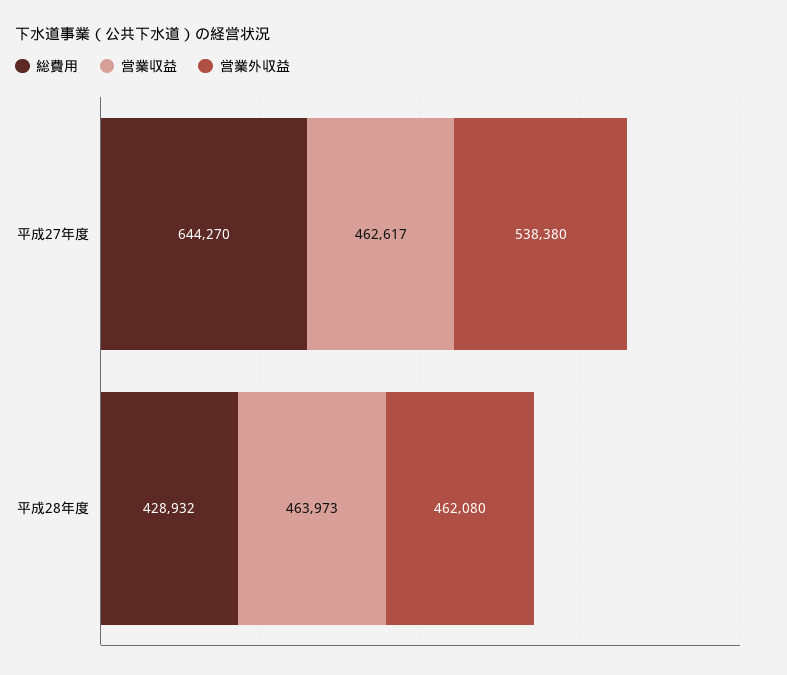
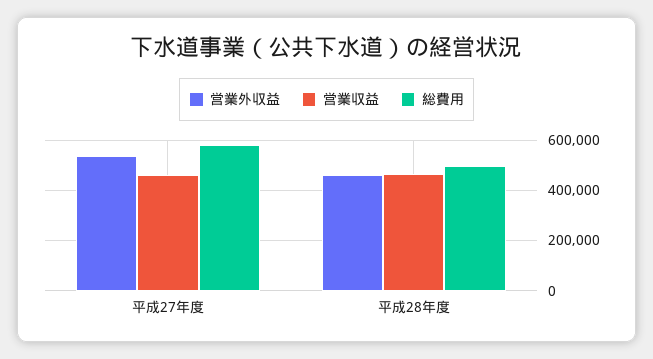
総費用, 平成27年度: 644270 -> 575000
総費用, 平成28年度: 428932 -> 500000

